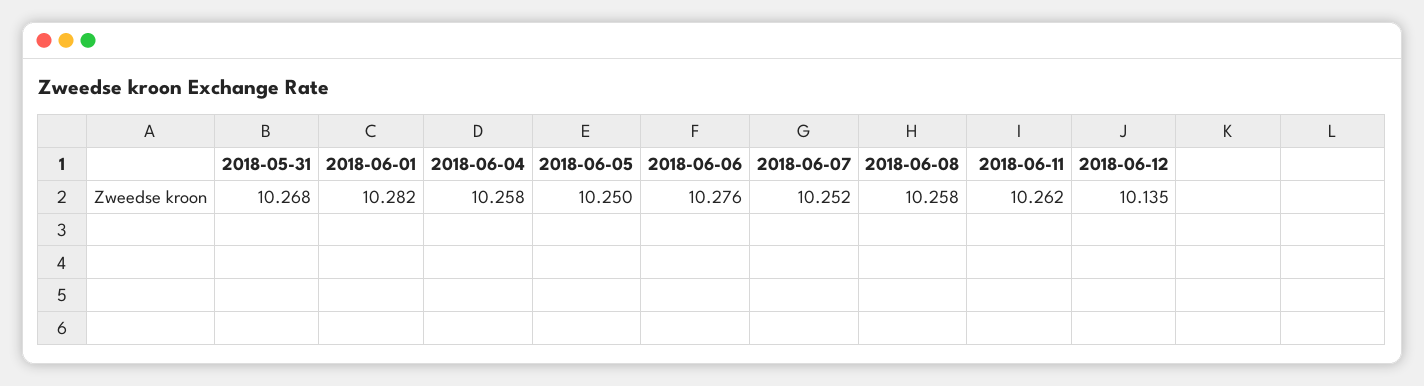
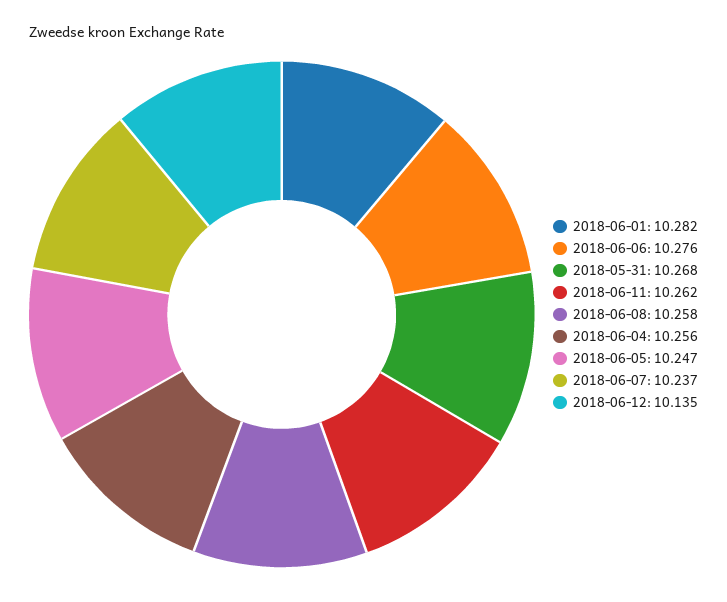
2018-06-04: 10.258 -> 10.256
2018-06-05: 10.25 -> 10.247
2018-06-07: 10.252 -> 10.237

